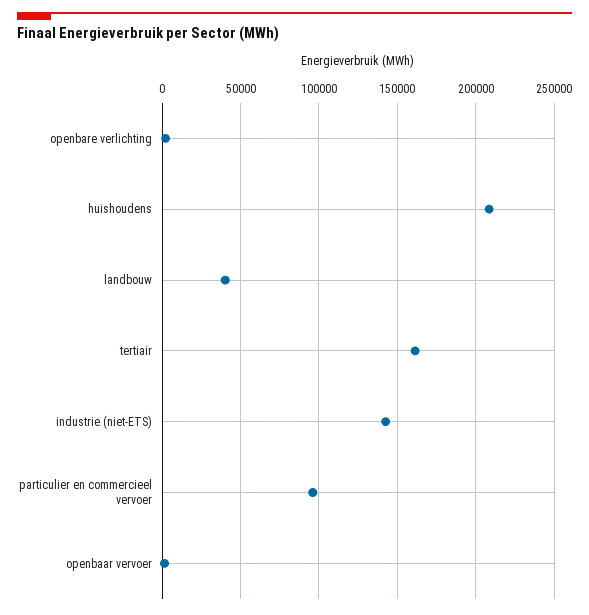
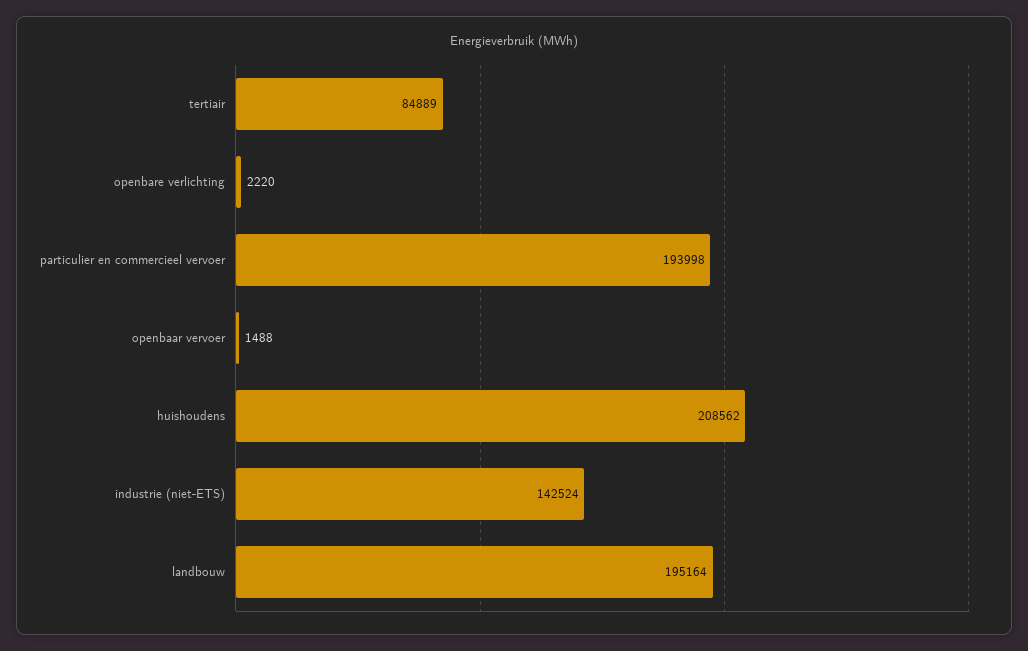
landbouw: 40000 -> 195164
tertiair: 160000 -> 84889
particulier en commercieel vervoer: 95000 -> 193998

